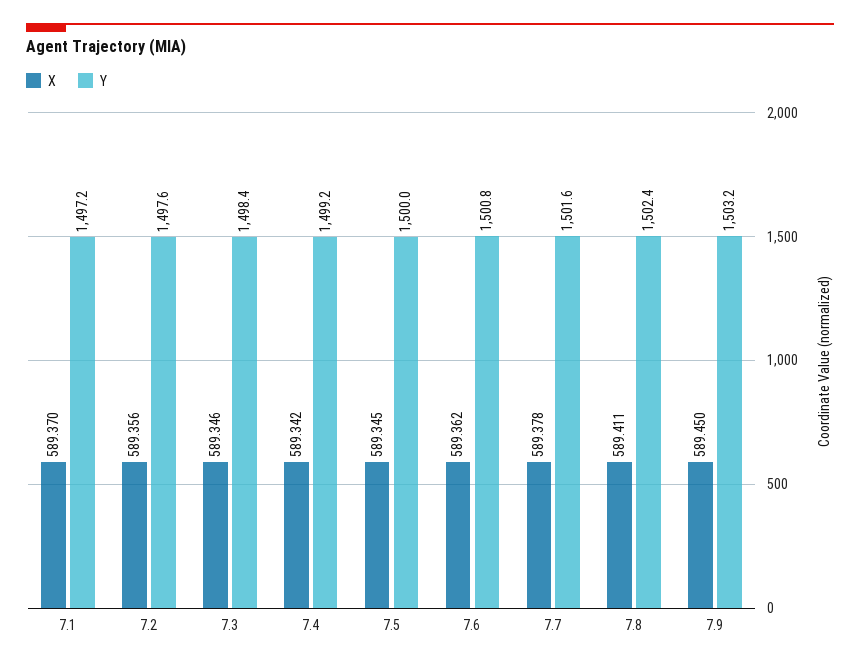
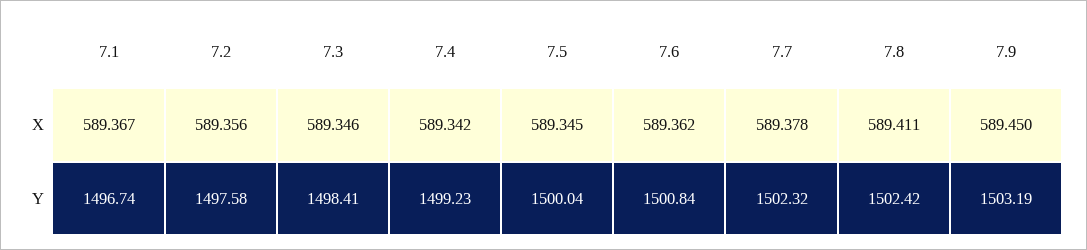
X, 7.1: 589.37 -> 589.367
Y, 7.1: 1497.2 -> 1496.74
Y, 7.7: 1501.6 -> 1502.32

